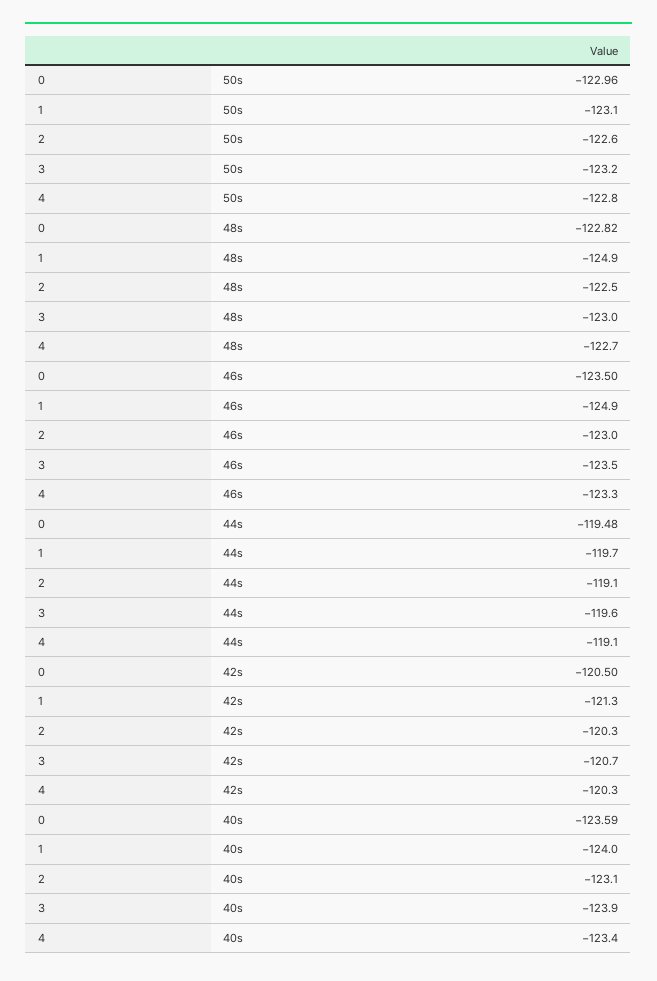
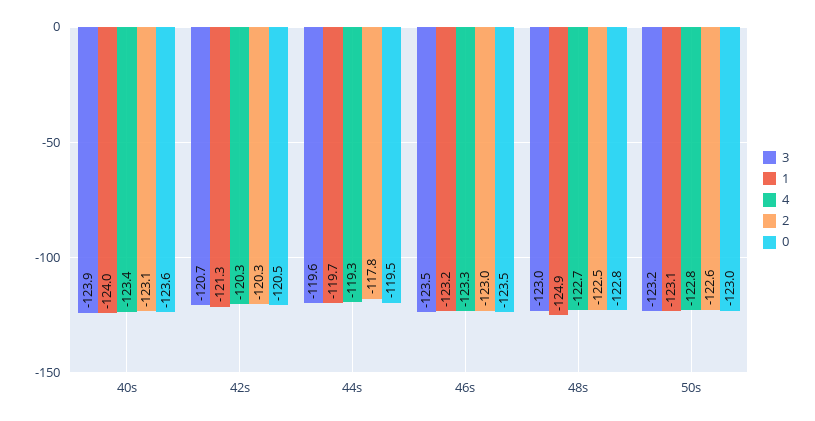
1, 46s: -124.9 -> -123.2
2, 44s: -119.1 -> -117.8
4, 44s: -119.1 -> -119.3

